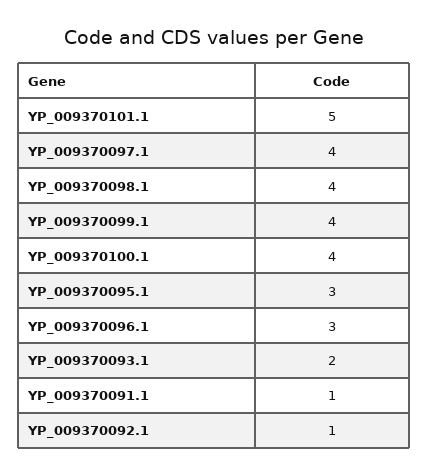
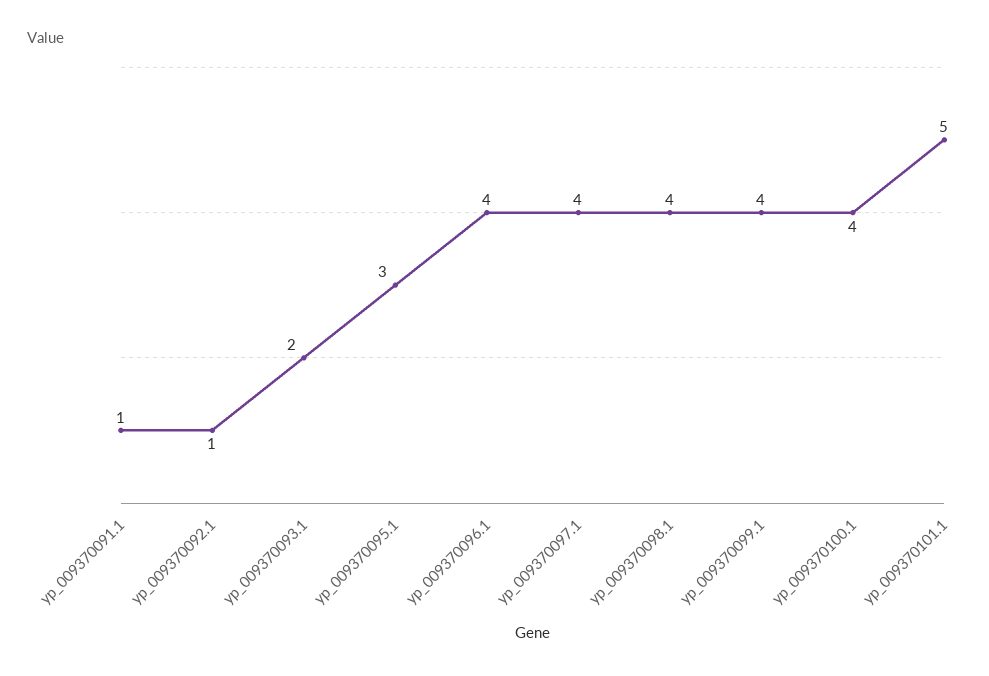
YP_009370096.1: 3 -> 4

